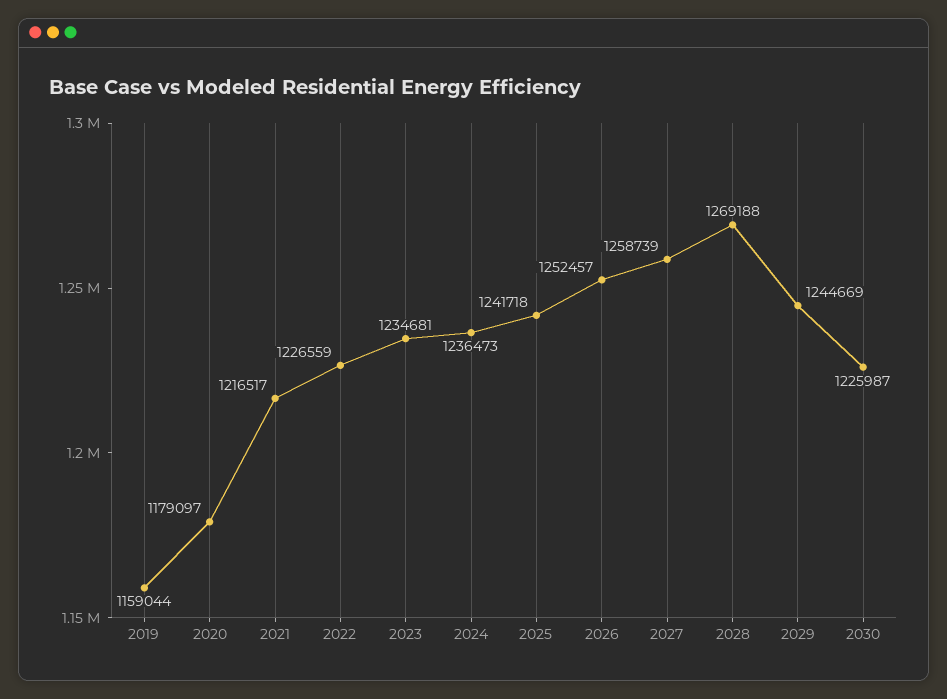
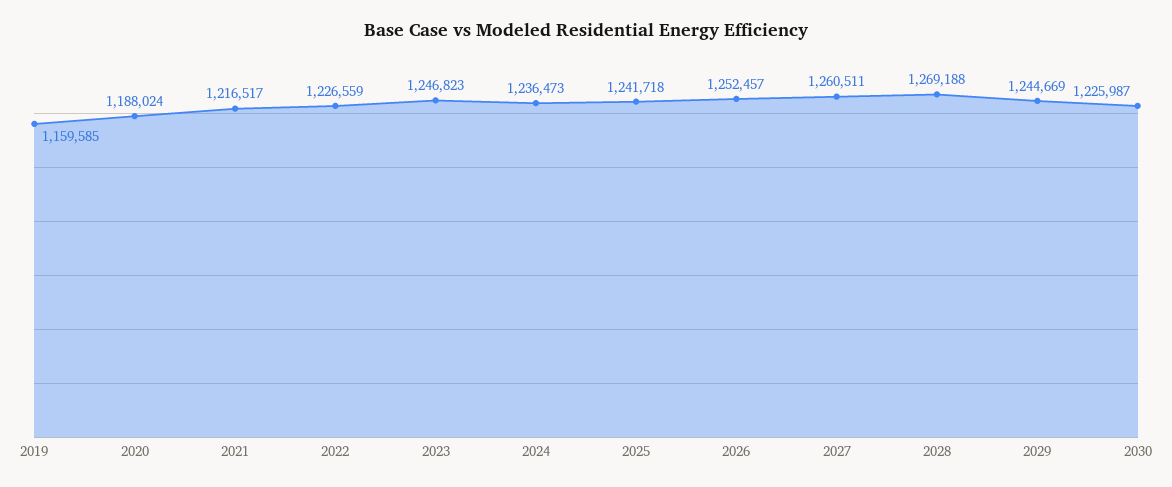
2019: 1159044 -> 1159585
2020: 1179097 -> 1188024
2023: 1234681 -> 1246823
2027: 1258739 -> 1260511

